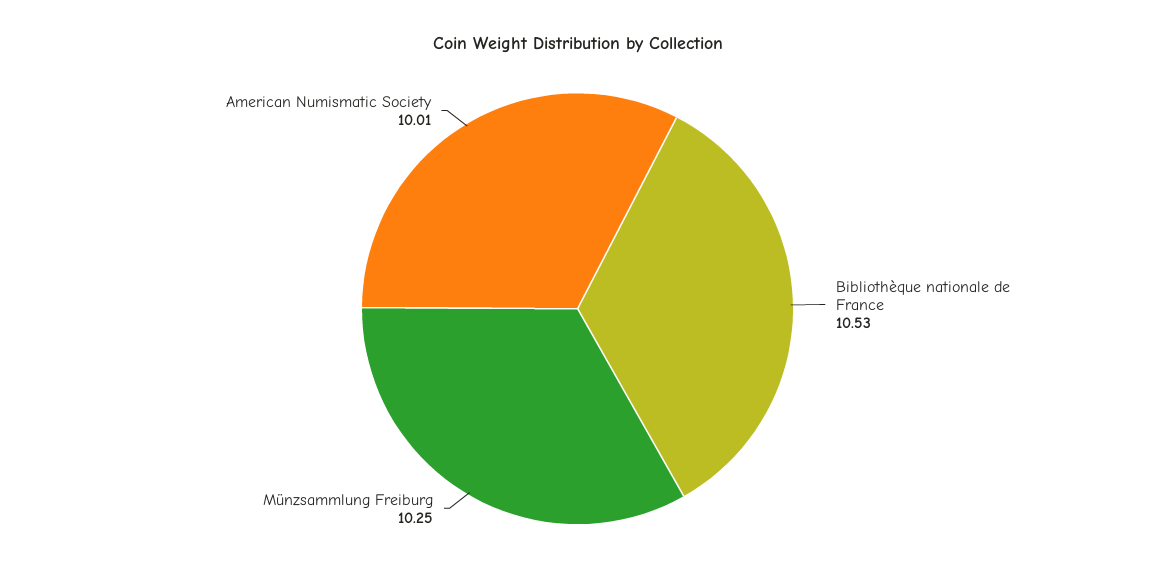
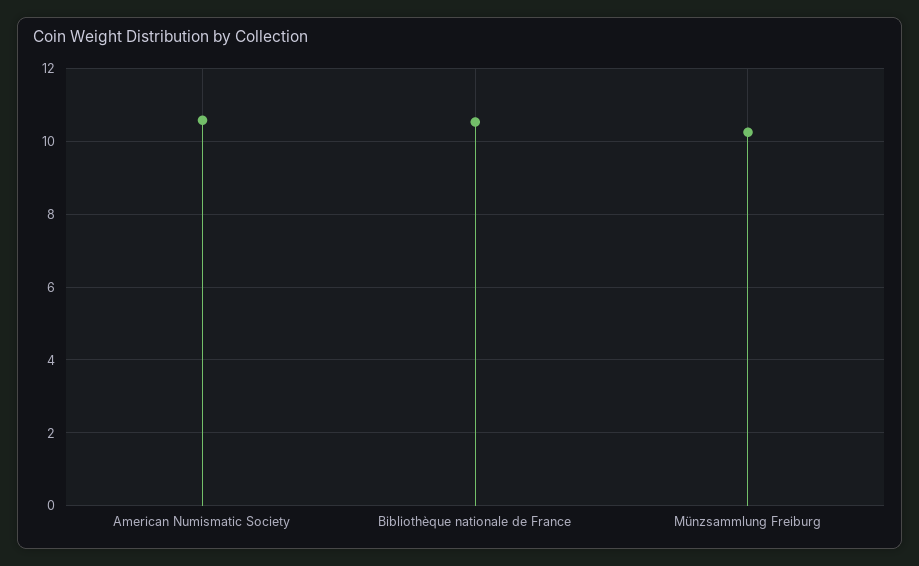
American Numismatic Society: 10.01 -> 10.6

